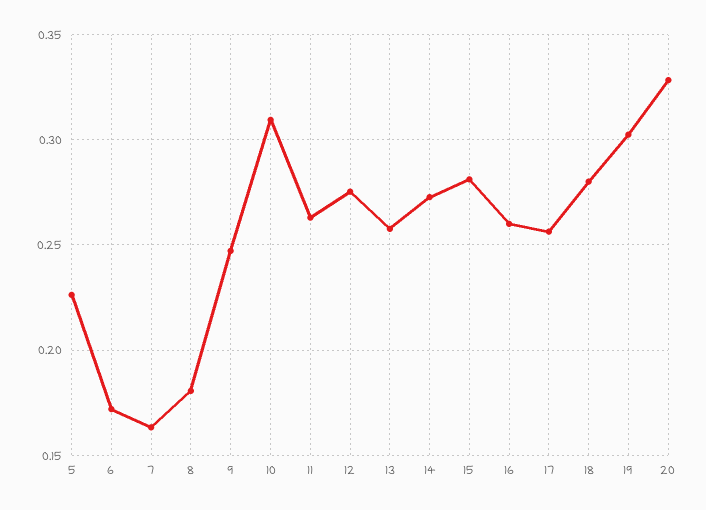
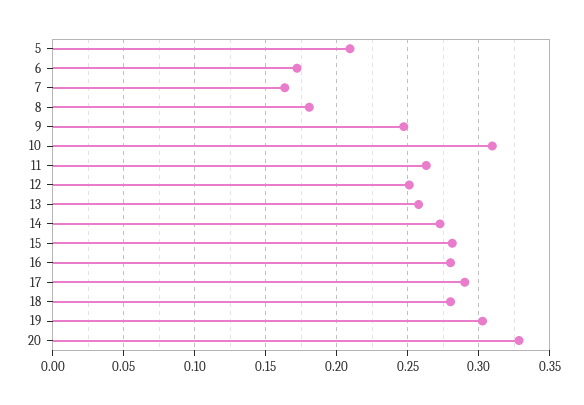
5: 0.225 -> 0.21
12: 0.275 -> 0.25
16: 0.26 -> 0.28
17: 0.255 -> 0.29

